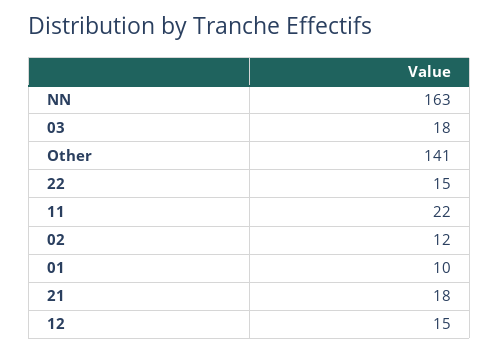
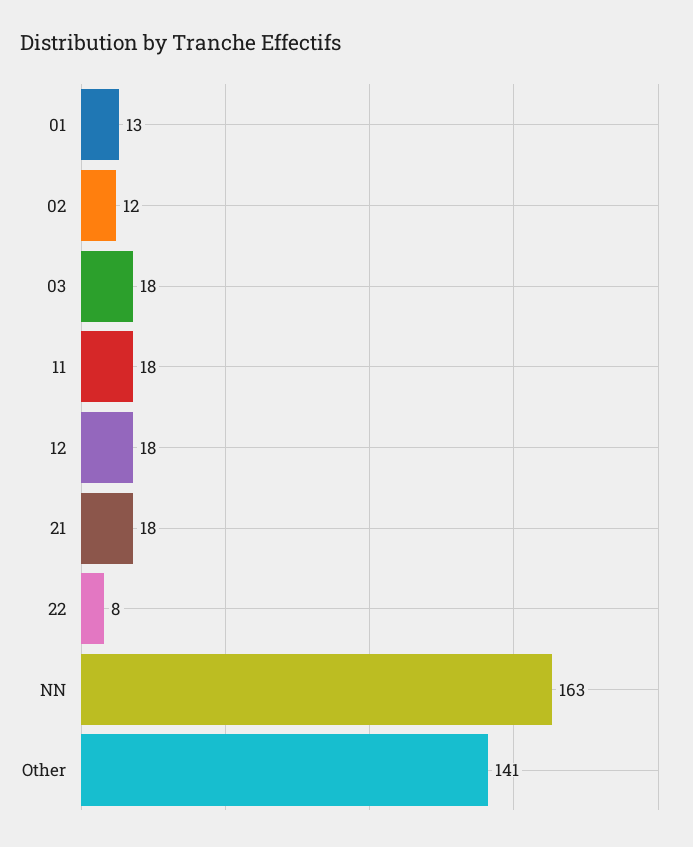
22: 15 -> 8
11: 22 -> 18
01: 10 -> 13
12: 15 -> 18

